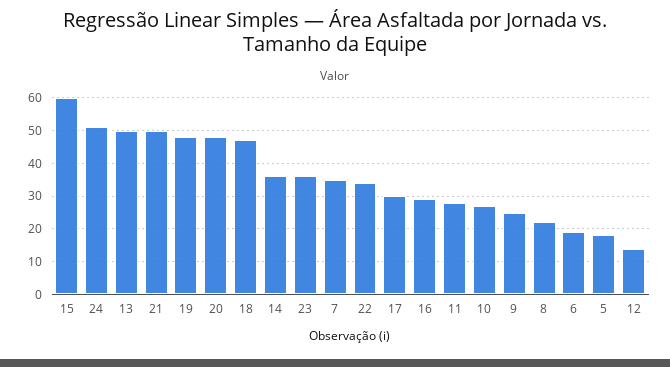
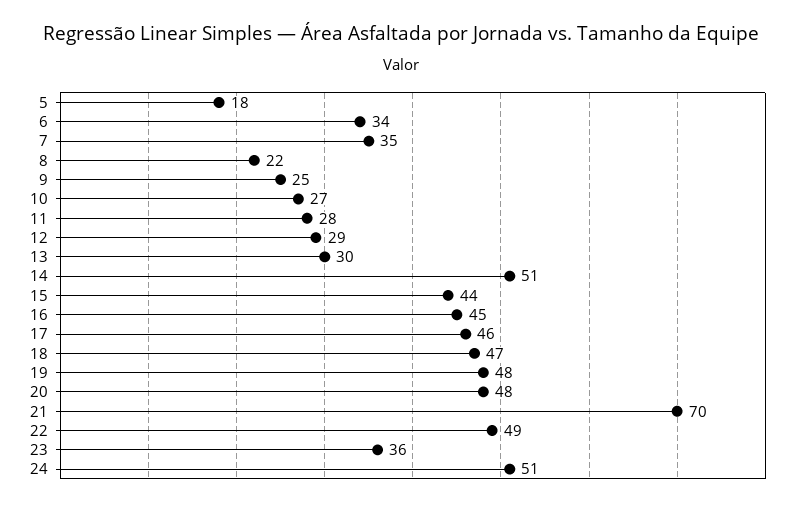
15: 60 -> 44
13: 50 -> 30
21: 50 -> 70
14: 35 -> 51
22: 35 -> 49
17: 30 -> 46
16: 30 -> 45
6: 20 -> 34
12: 15 -> 29

